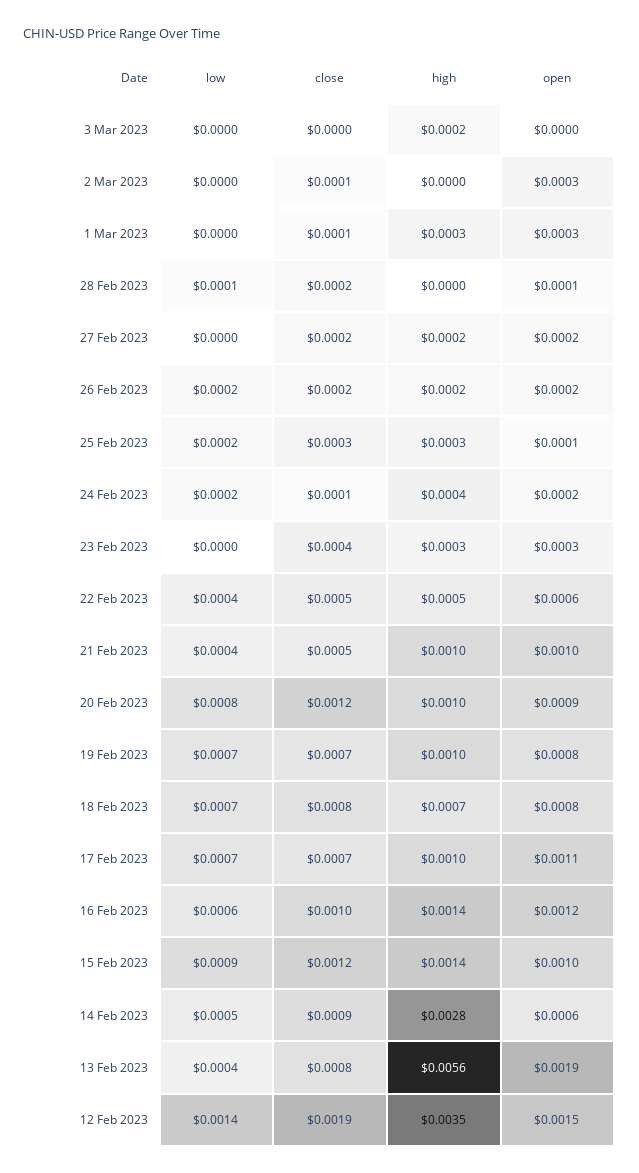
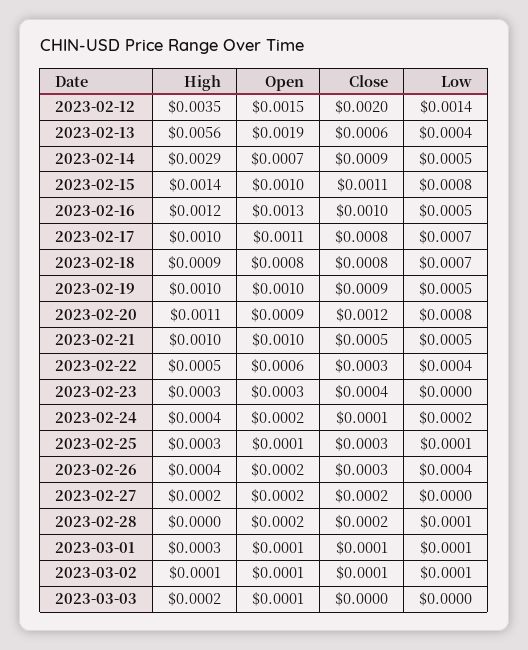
open, 3 Mar 2023: 0 -> 0.0001
low, 2 Mar 2023: 0 -> 0.0001
high, 2 Mar 2023: 0 -> 0.0001
open, 2 Mar 2023: 0.0003 -> 0.0001
low, 1 Mar 2023: 0 -> 0.0001
open, 1 Mar 2023: 0.0003 -> 0.0001
open, 28 Feb 2023: 0.0001 -> 0.0002
low, 26 Feb 2023: 0.0002 -> 0.0004
close, 26 Feb 2023: 0.0002 -> 0.0003
high, 26 Feb 2023: 0.0002 -> 0.0004
low, 25 Feb 2023: 0.0002 -> 0.0001
close, 22 Feb 2023: 0.0005 -> 0.0003
low, 21 Feb 2023: 0.0004 -> 0.0005
high, 20 Feb 2023: 0.001 -> 0.0011
low, 19 Feb 2023: 0.0007 -> 0.0005
close, 19 Feb 2023: 0.0007 -> 0.0009
open, 19 Feb 2023: 0.0008 -> 0.001
high, 18 Feb 2023: 0.0007 -> 0.0009
close, 17 Feb 2023: 0.0007 -> 0.0008
low, 16 Feb 2023: 0.0006 -> 0.0005
high, 16 Feb 2023: 0.0014 -> 0.0012
open, 16 Feb 2023: 0.0012 -> 0.0013
low, 15 Feb 2023: 0.0009 -> 0.0008
close, 15 Feb 2023: 0.0012 -> 0.0011
high, 14 Feb 2023: 0.0028 -> 0.0029
open, 14 Feb 2023: 0.0006 -> 0.0007
close, 13 Feb 2023: 0.0008 -> 0.0006
close, 12 Feb 2023: 0.0019 -> 0.002

